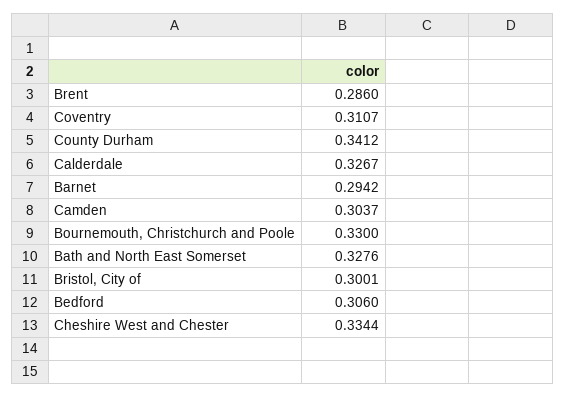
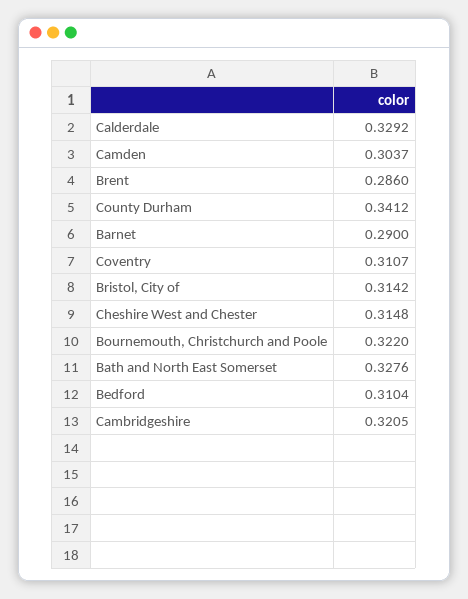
Calderdale: 0.3267 -> 0.3292
Barnet: 0.2942 -> 0.29
Bournemouth, Christchurch and Poole: 0.33 -> 0.322
Bristol, City of: 0.3001 -> 0.3142
Bedford: 0.306 -> 0.3104
Cheshire West and Chester: 0.3344 -> 0.3148
Cambridgeshire: none -> 0.3205

